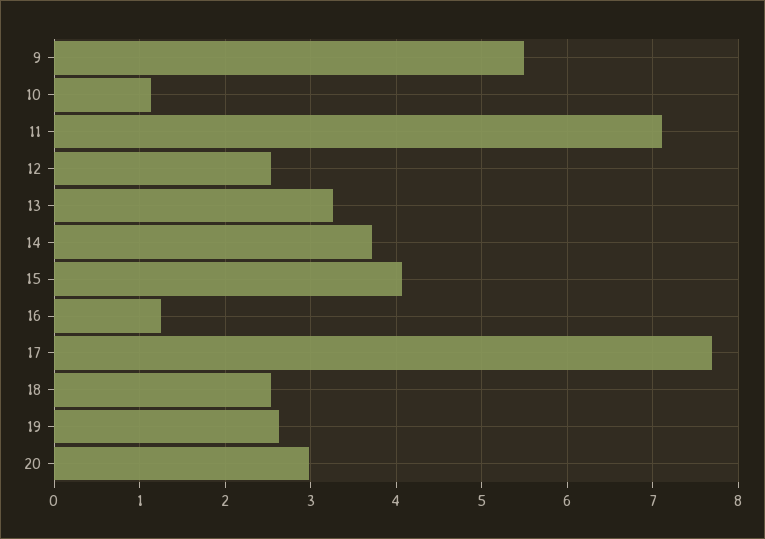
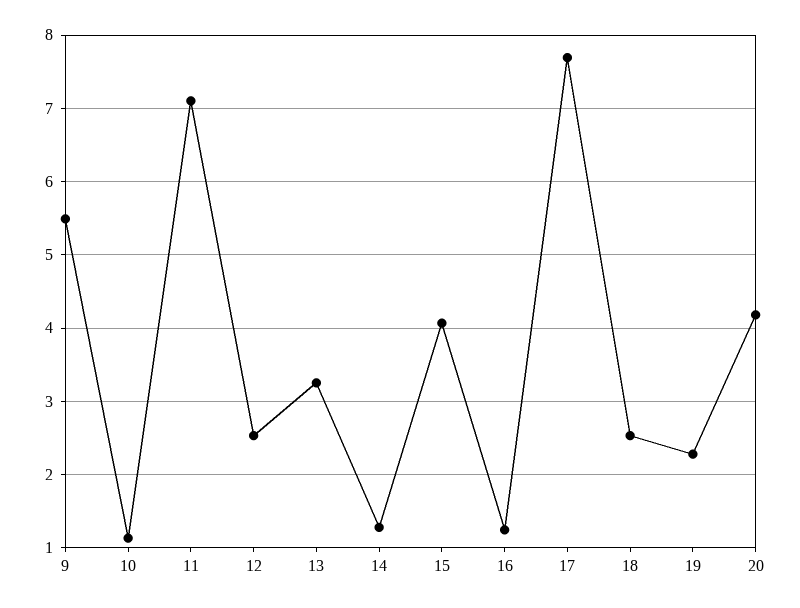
14: 3.7 -> 1.3
19: 2.6 -> 2.3
20: 3 -> 4.2

